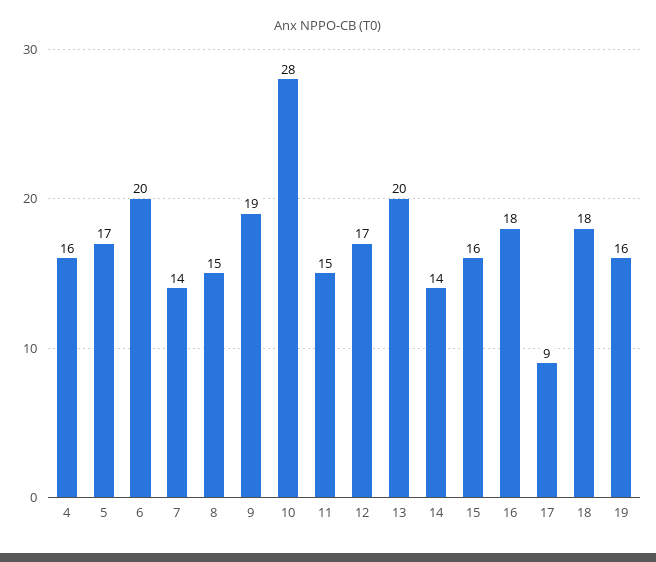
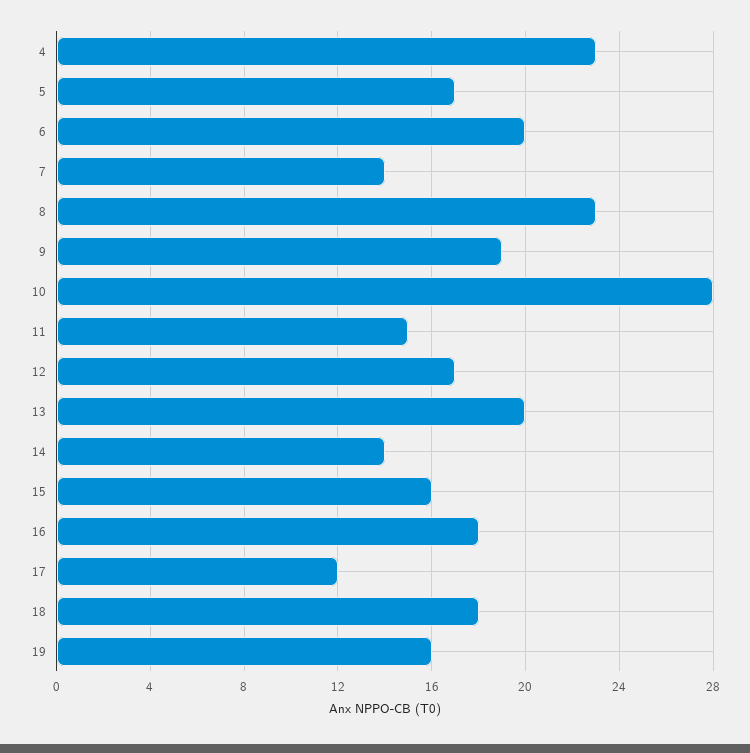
4: 16 -> 23
8: 15 -> 23
17: 9 -> 12

